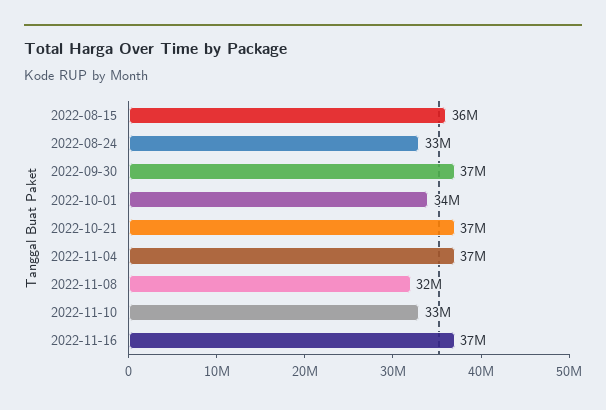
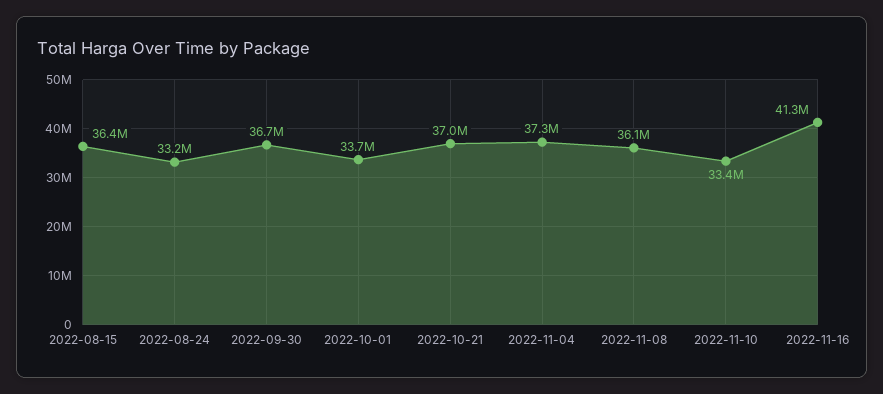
2022-11-08: 32000000 -> 36100000
2022-11-16: 37000000 -> 41300000

